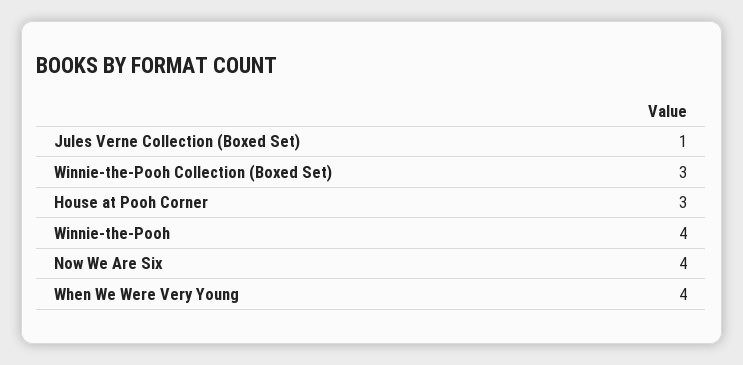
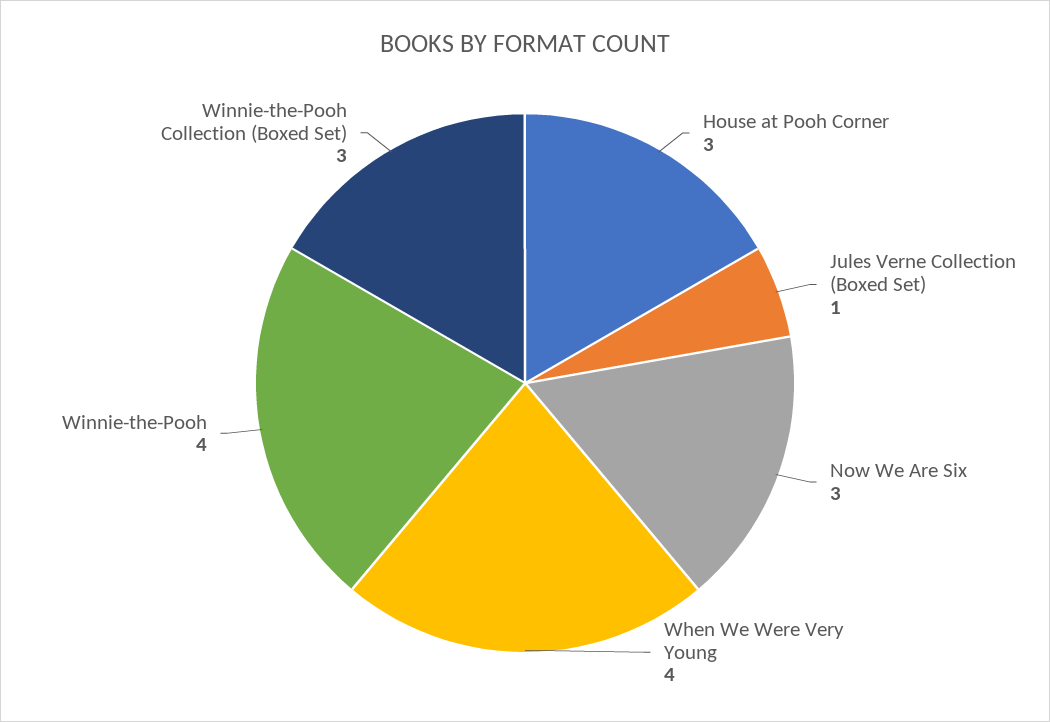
Now We Are Six: 4 -> 3

